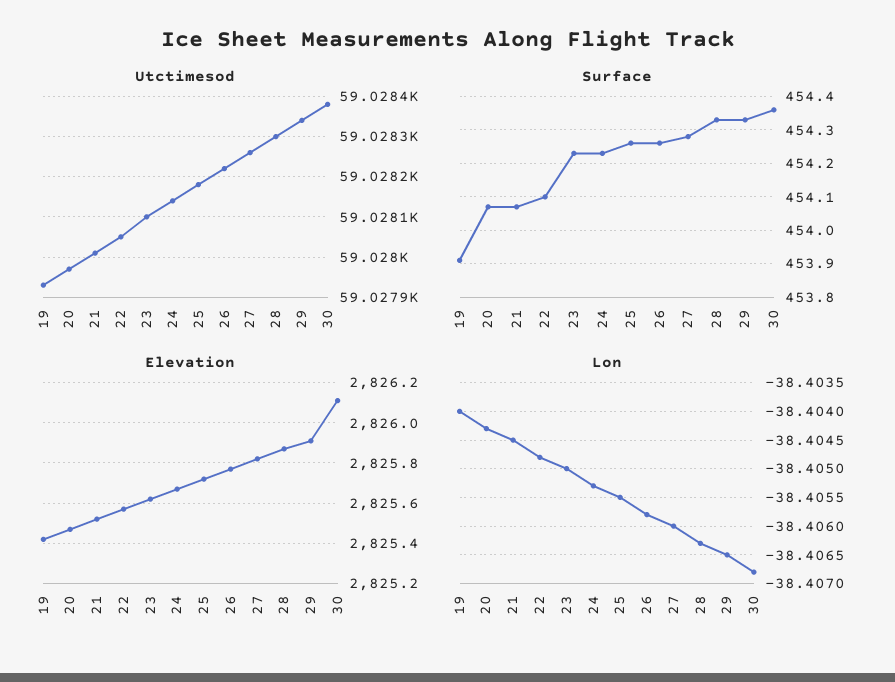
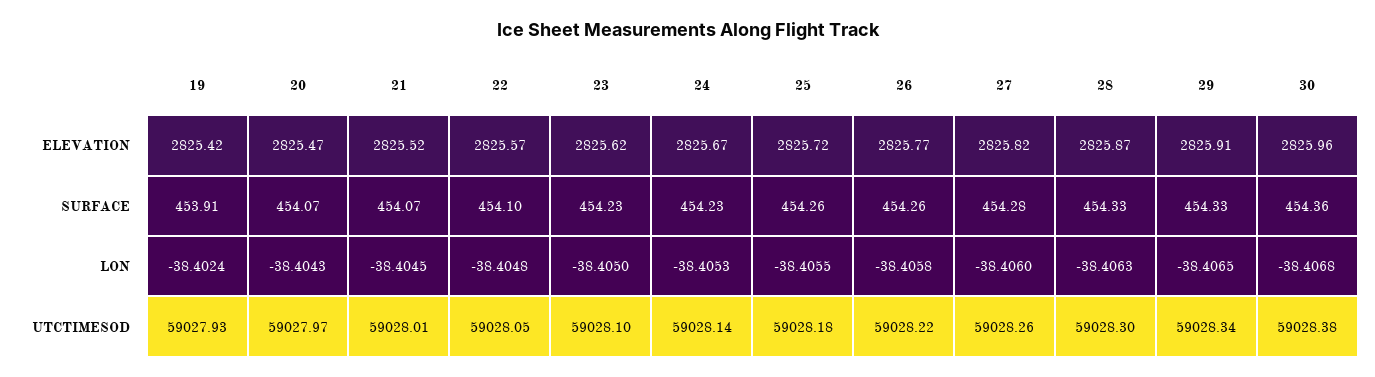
Elevation, 30: 2826.1 -> 2825.96
Lon, 19: -38.404 -> -38.4024

